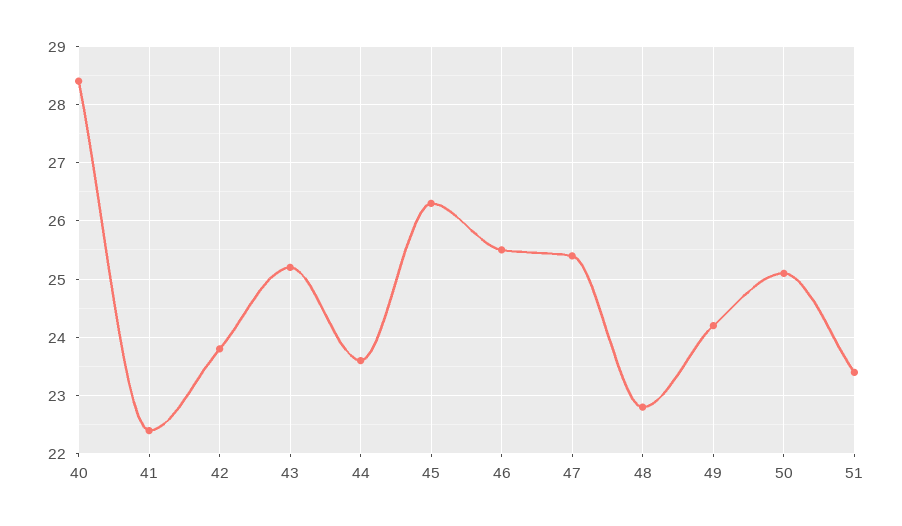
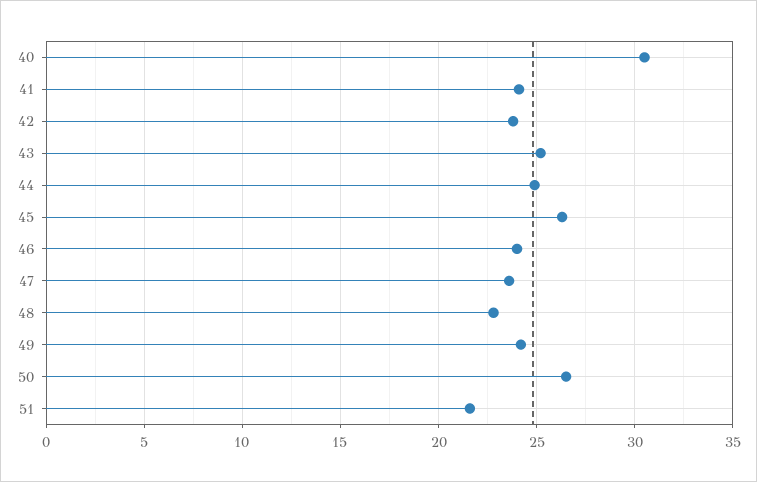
40: 28.5 -> 30.5
41: 22.5 -> 24
44: 23.5 -> 25
46: 25.5 -> 24
47: 25.5 -> 23.5
50: 25 -> 26.5
51: 23.5 -> 21.5

